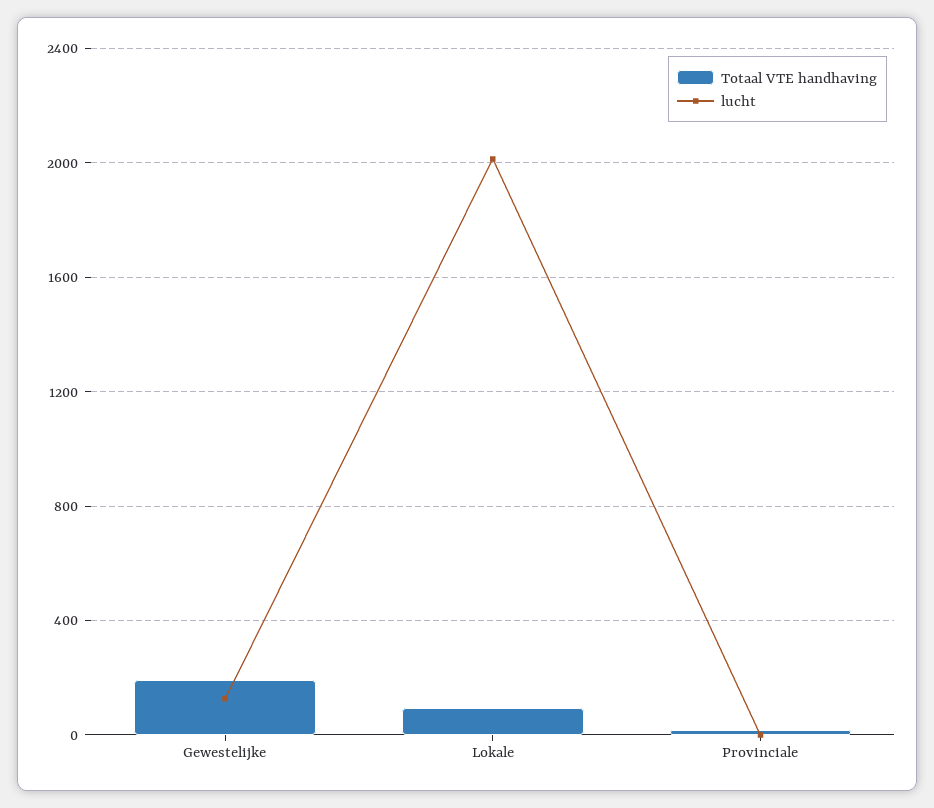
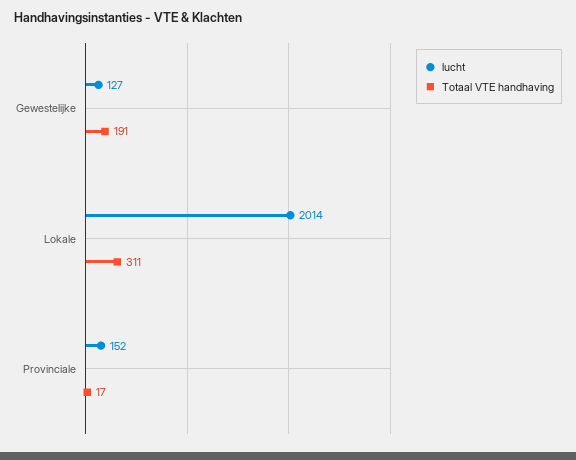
Totaal VTE handhaving, Lokale: 100 -> 311
lucht, Provinciale: 0 -> 152

